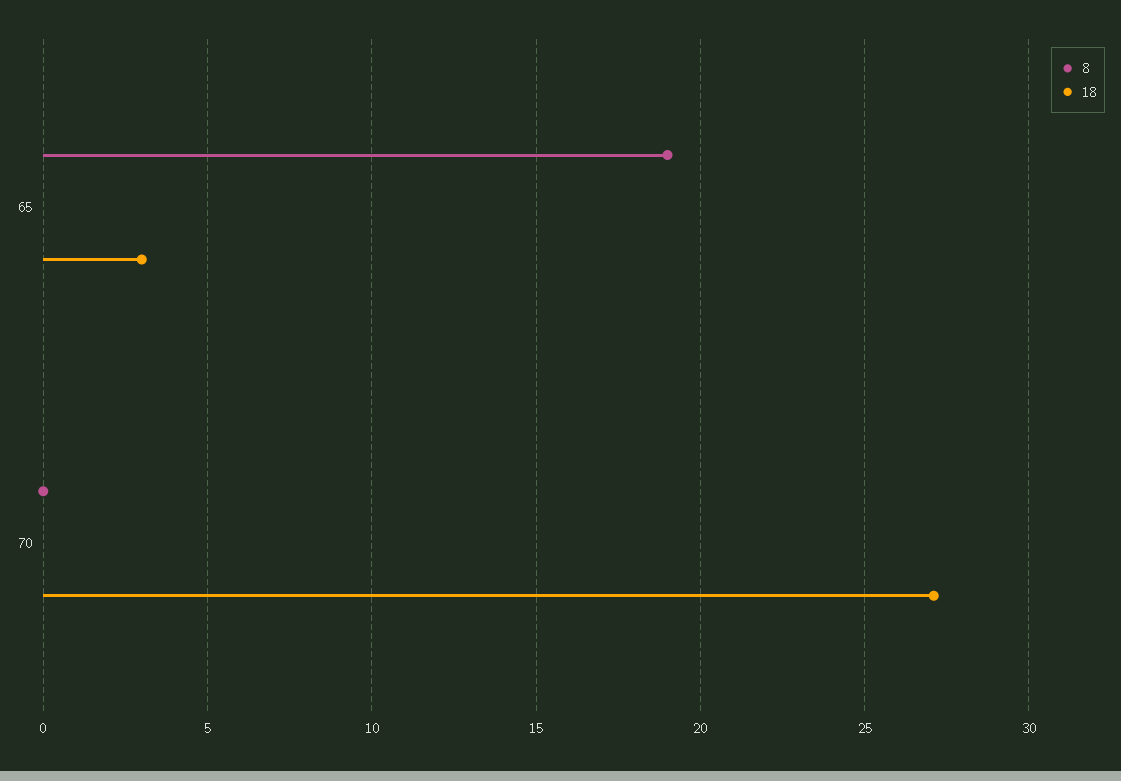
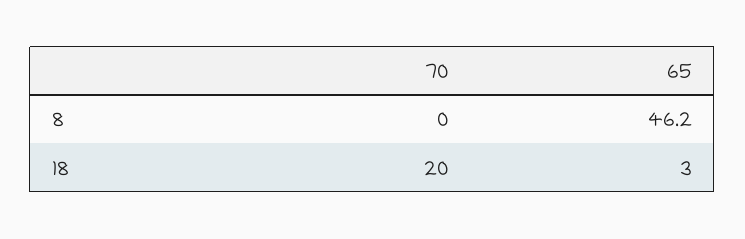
8, 65: 19 -> 46.2
18, 70: 27 -> 20

